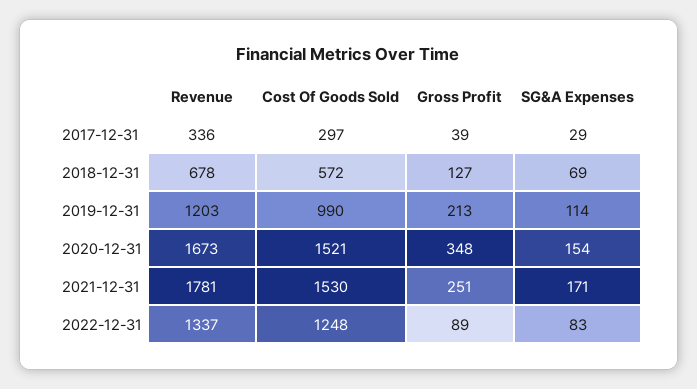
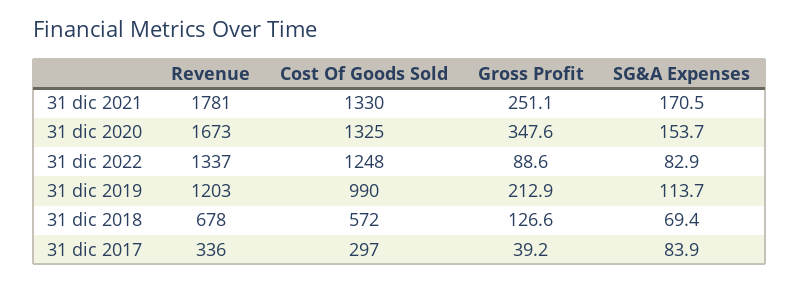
SG&A Expenses, 2017-12-31: 29 -> 83.9
Cost Of Goods Sold, 2020-12-31: 1521 -> 1325
Cost Of Goods Sold, 2021-12-31: 1530 -> 1330

